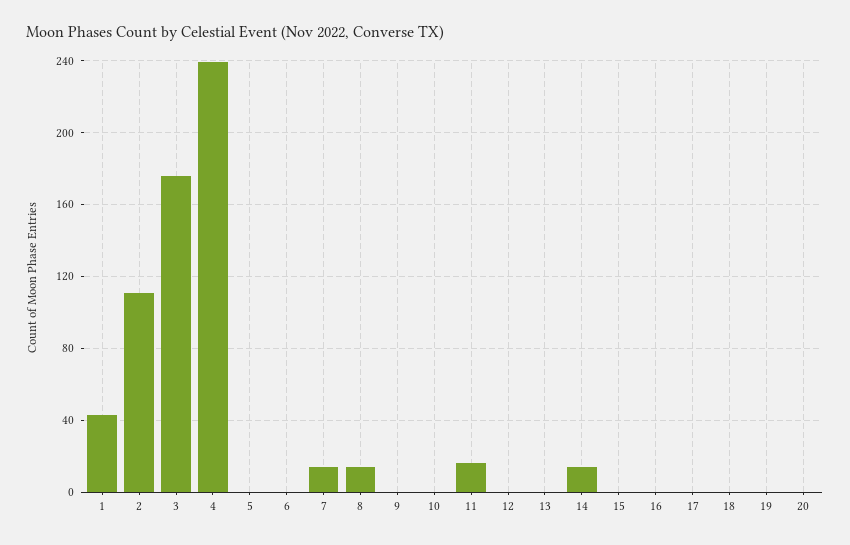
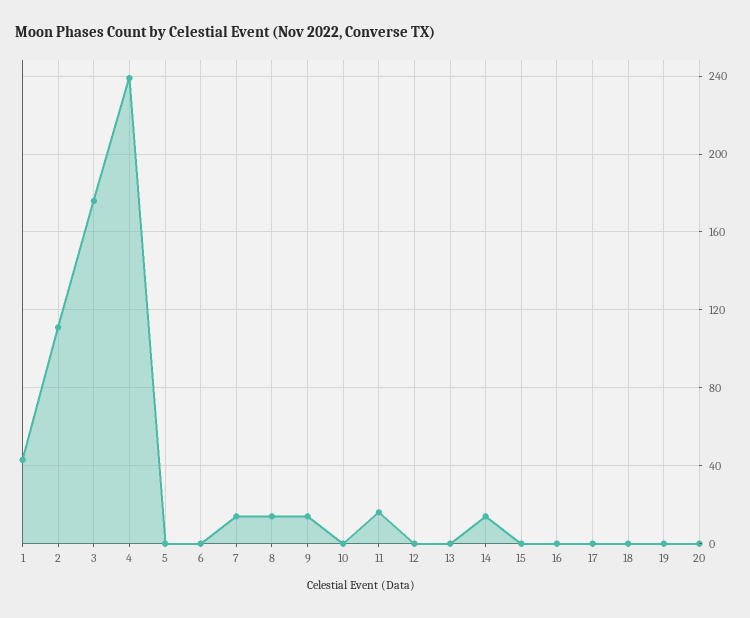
9: 0 -> 15

